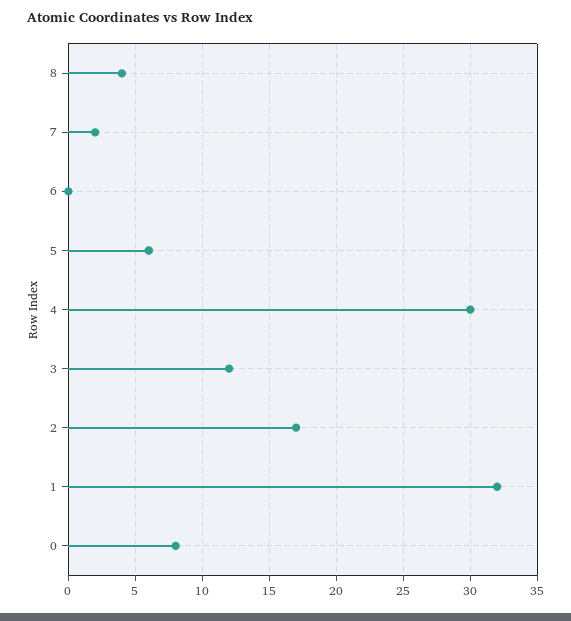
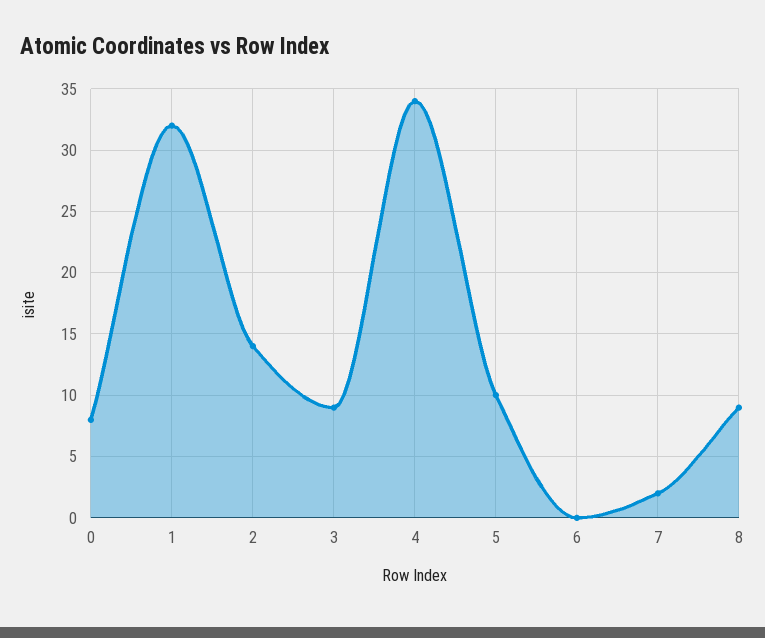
8: 4 -> 9
5: 6 -> 10
4: 30 -> 34
3: 12 -> 9
2: 17 -> 14

